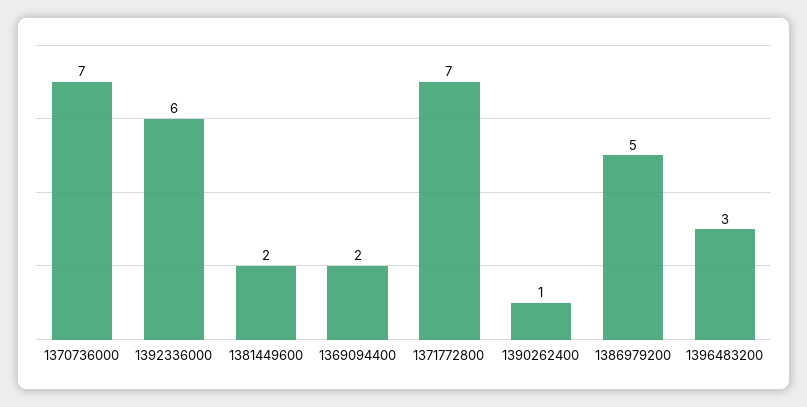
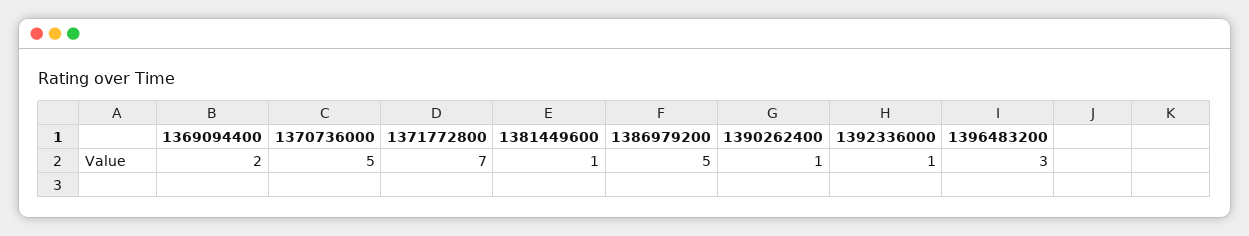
1370736000: 7 -> 5
1392336000: 6 -> 1
1381449600: 2 -> 1

